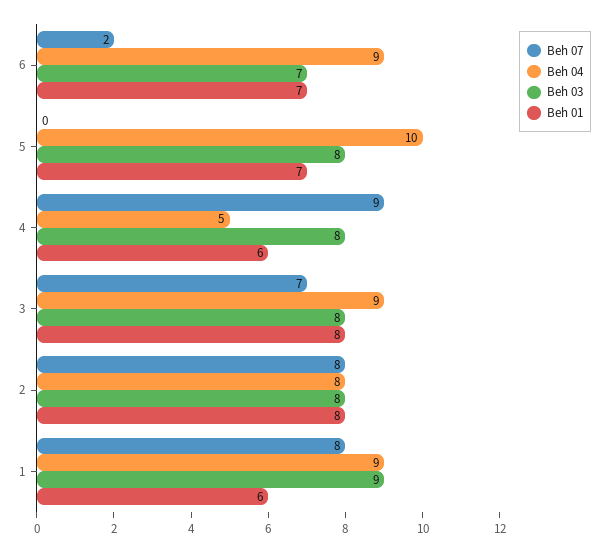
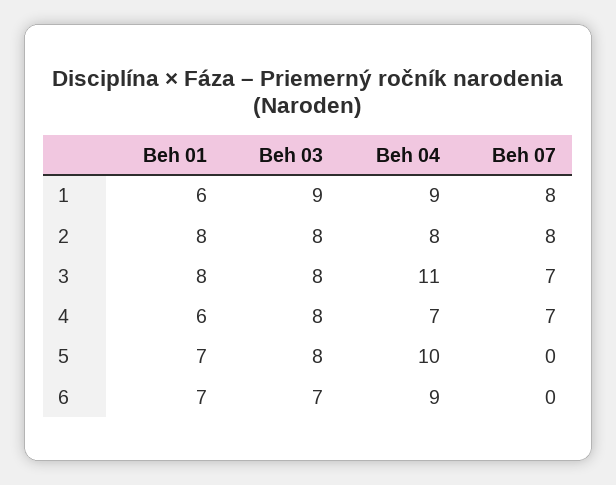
Beh 07, 6: 2 -> 0
Beh 07, 4: 9 -> 7
Beh 04, 4: 5 -> 7
Beh 04, 3: 9 -> 11

